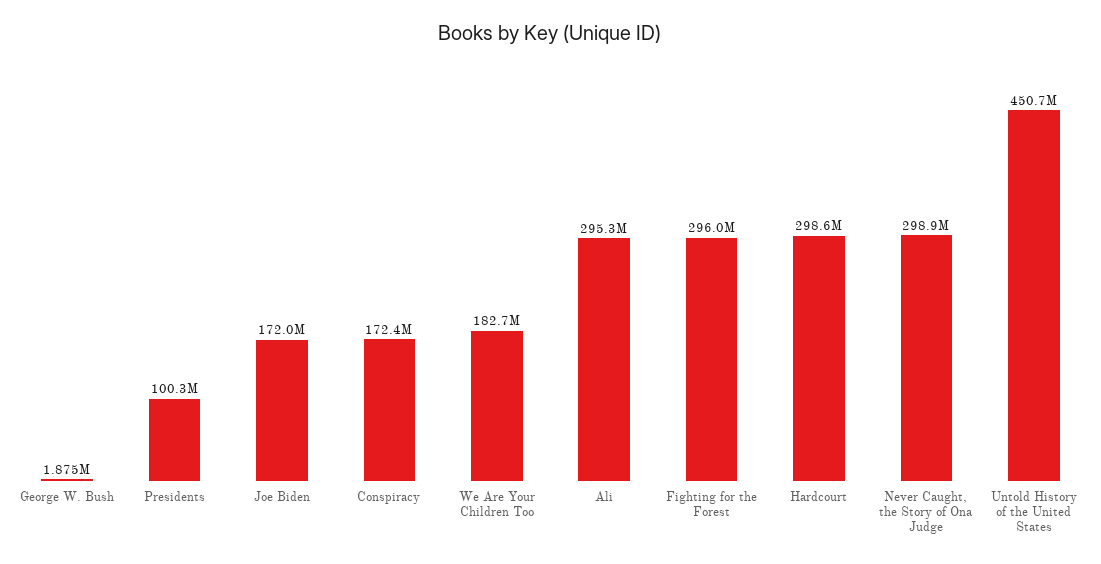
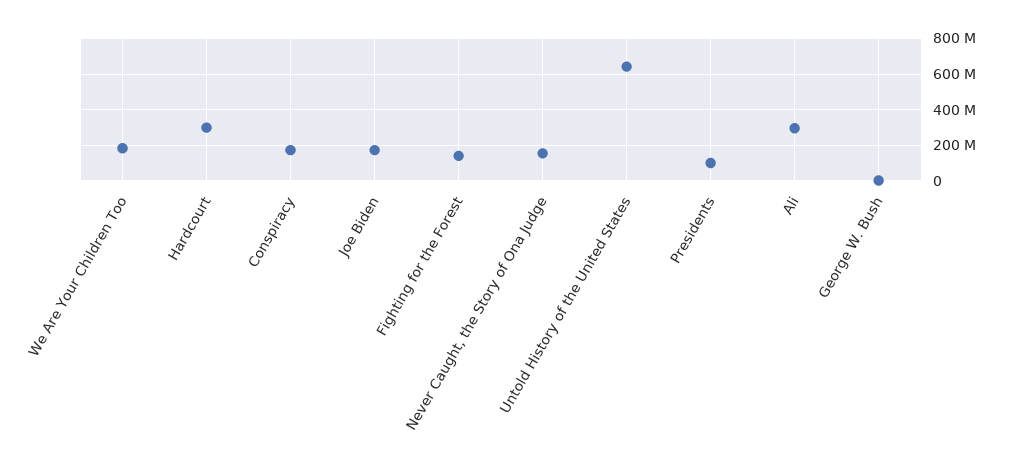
Fighting for the Forest: 296000000 -> 150000000
Never Caught, the Story of Ona Judge: 298900000 -> 150000000
Untold History of the United States: 450700000 -> 650000000

